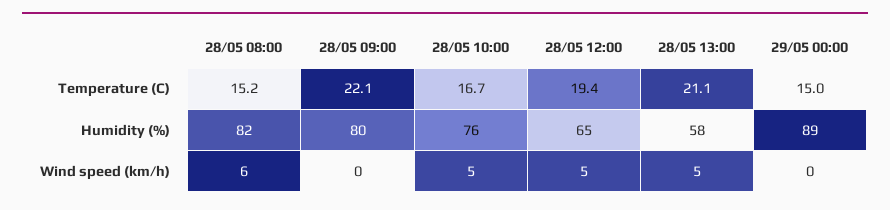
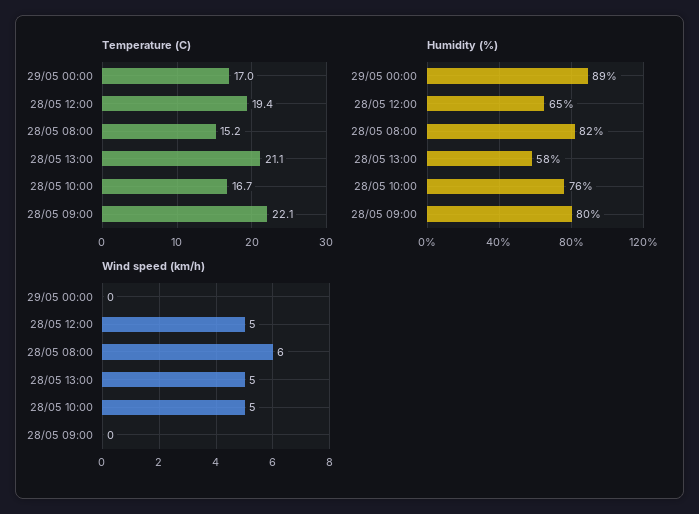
Temperature (C), 29/05 00:00: 15 -> 17

